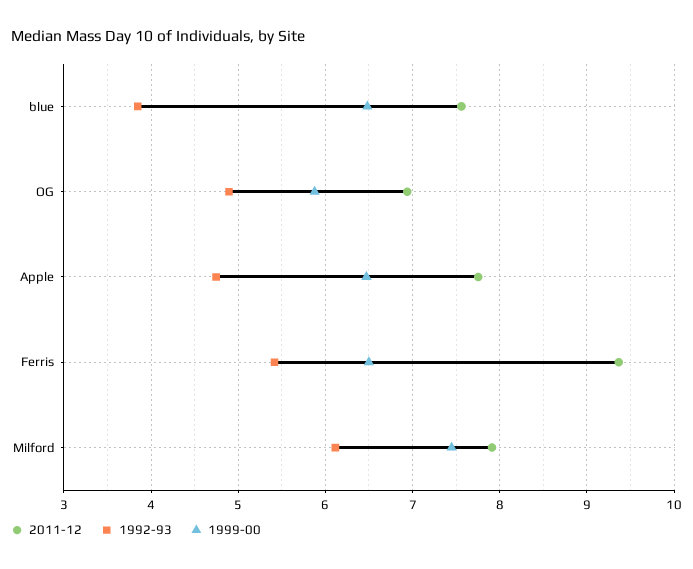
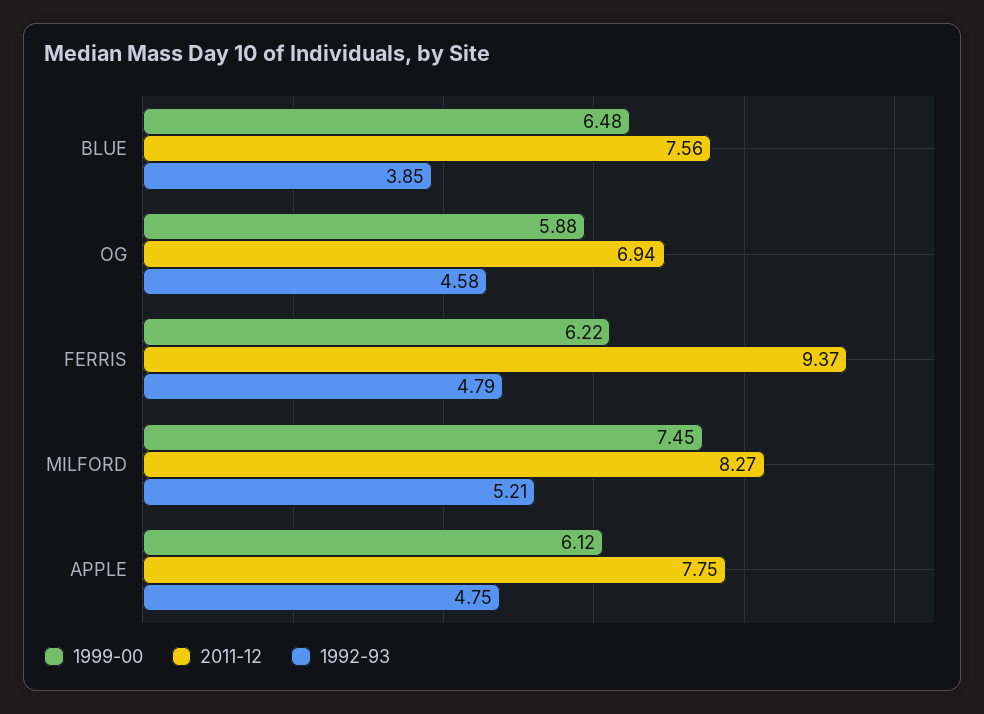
1992-93, OG: 4.9 -> 4.58
1999-00, Apple: 6.5 -> 6.12
1992-93, Ferris: 5.4 -> 4.79
1999-00, Ferris: 6.5 -> 6.22
2011-12, Milford: 7.9 -> 8.27
1992-93, Milford: 6.1 -> 5.21

